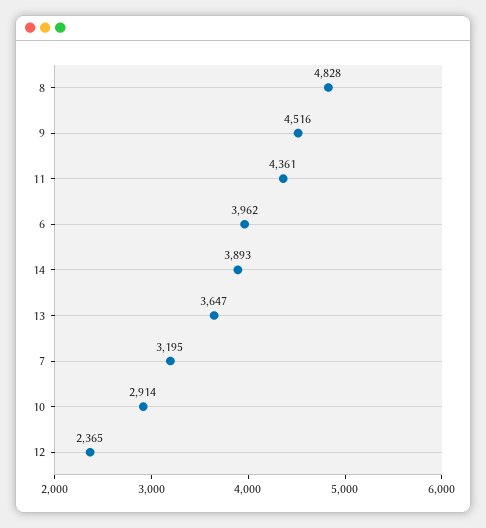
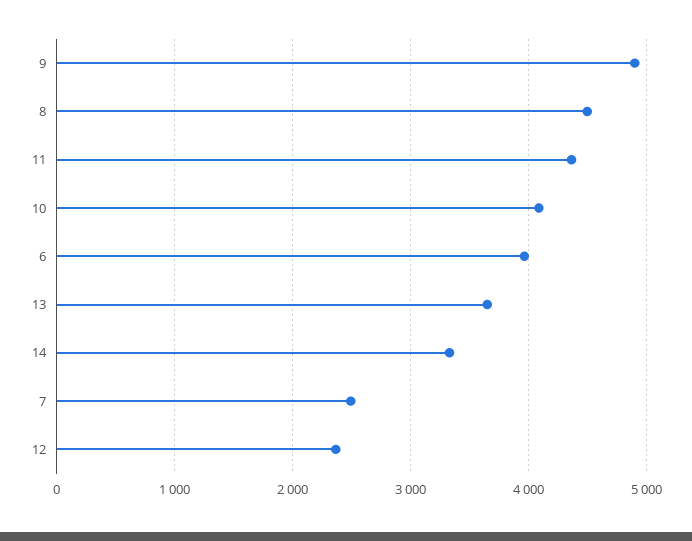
8: 4828 -> 4500
9: 4516 -> 4900
14: 3893 -> 3300
7: 3195 -> 2500
10: 2914 -> 4100

